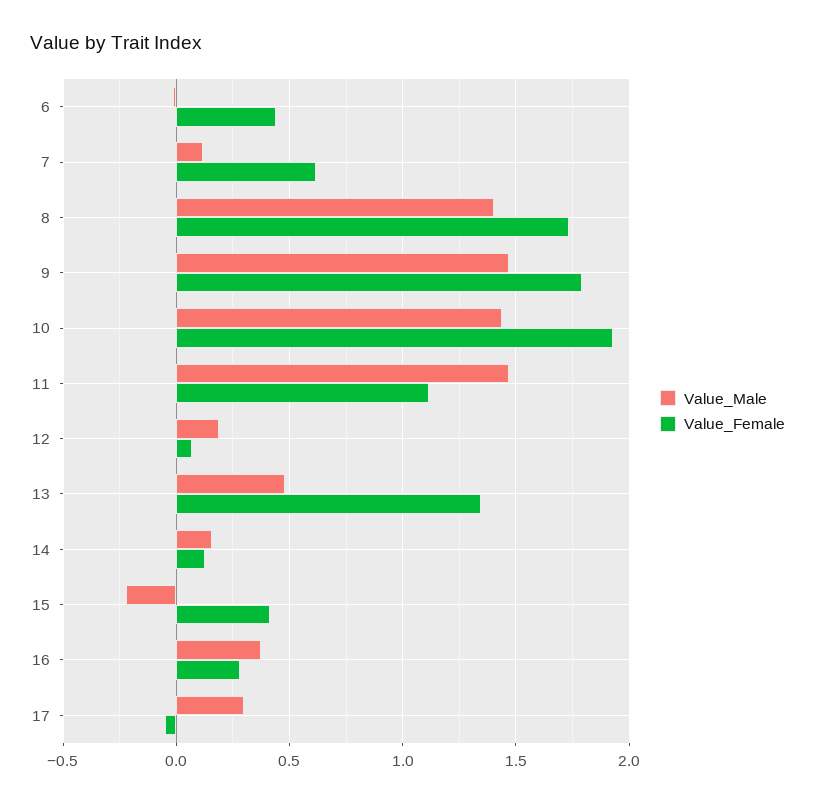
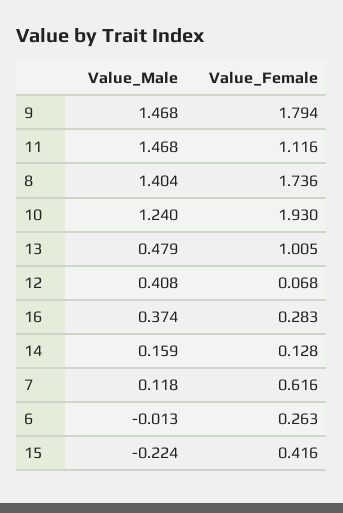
Value_Female, 6: 0.45 -> 0.263
Value_Male, 10: 1.45 -> 1.24
Value_Male, 12: 0.2 -> 0.408
Value_Female, 13: 1.35 -> 1.005
Value_Male, 17: 0.3 -> none
Value_Female, 17: -0.05 -> none

